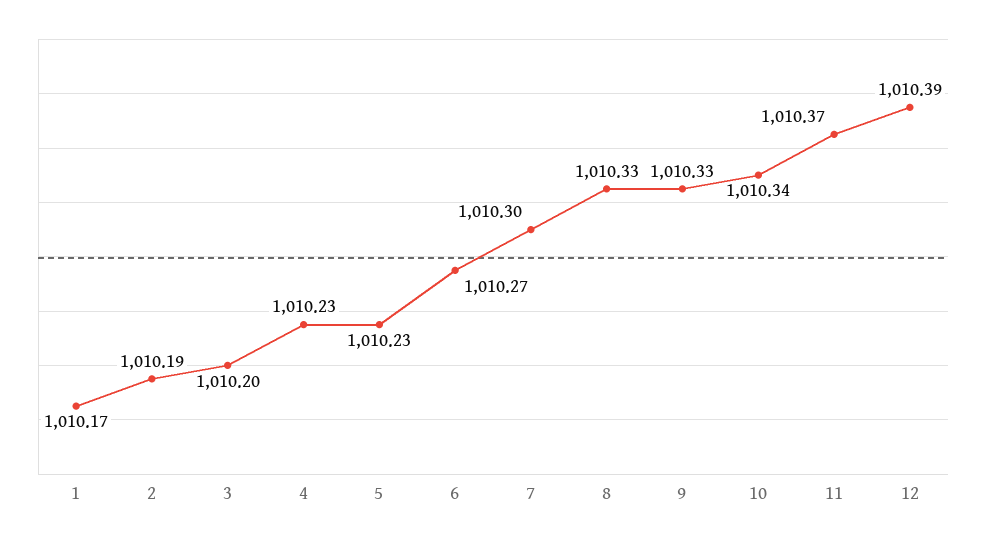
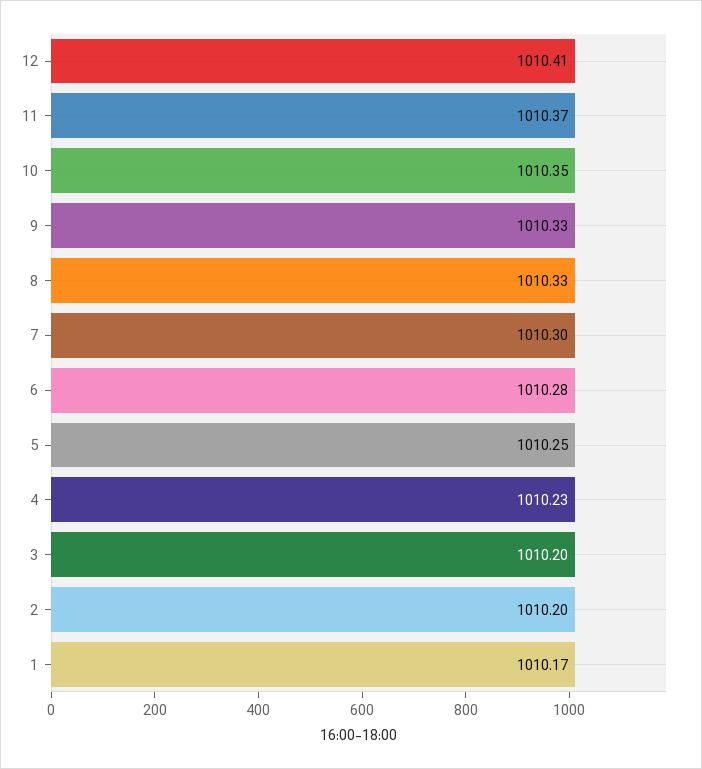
2: 1010.19 -> 1010.2
5: 1010.23 -> 1010.25
6: 1010.27 -> 1010.28
10: 1010.34 -> 1010.35
12: 1010.39 -> 1010.41

